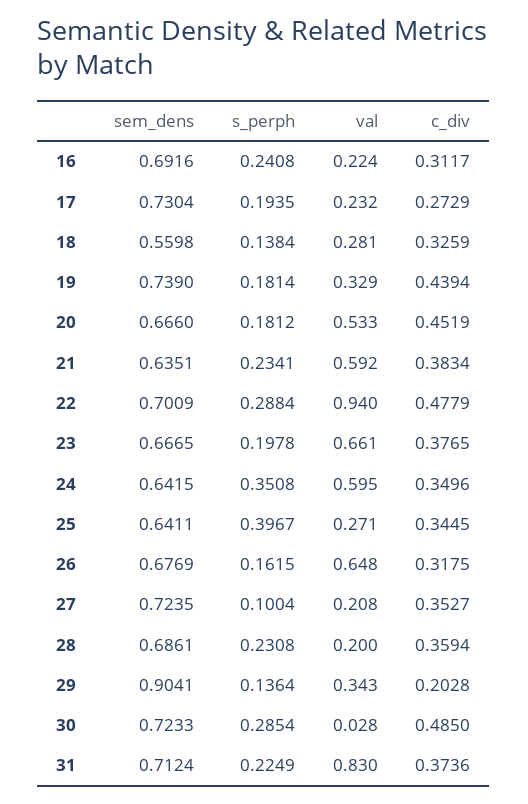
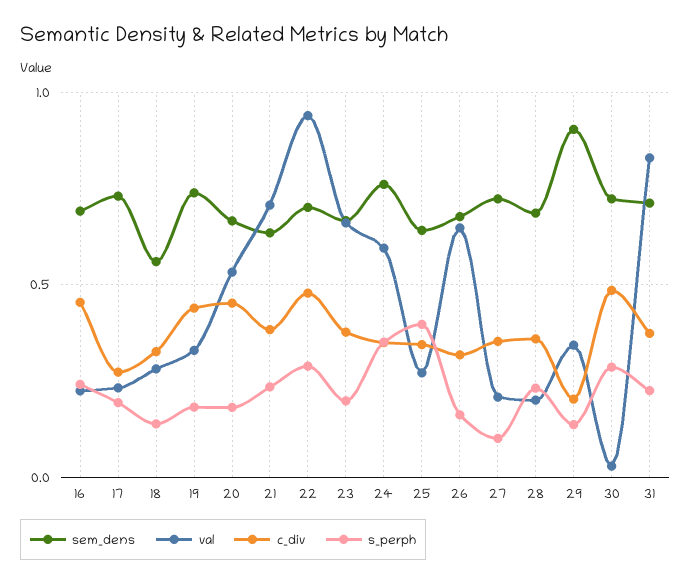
c_div, 16: 0.3117 -> 0.45
val, 21: 0.592 -> 0.7
sem_dens, 24: 0.6415 -> 0.75

